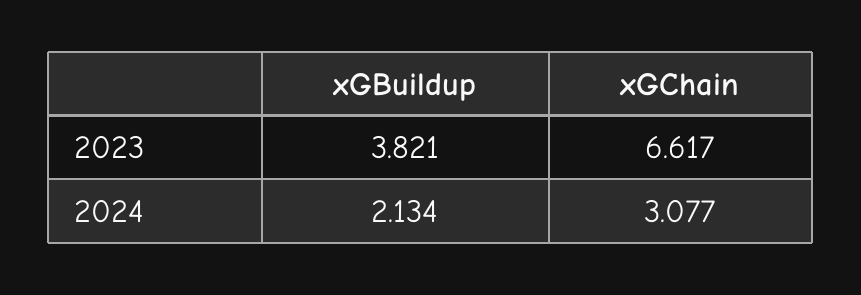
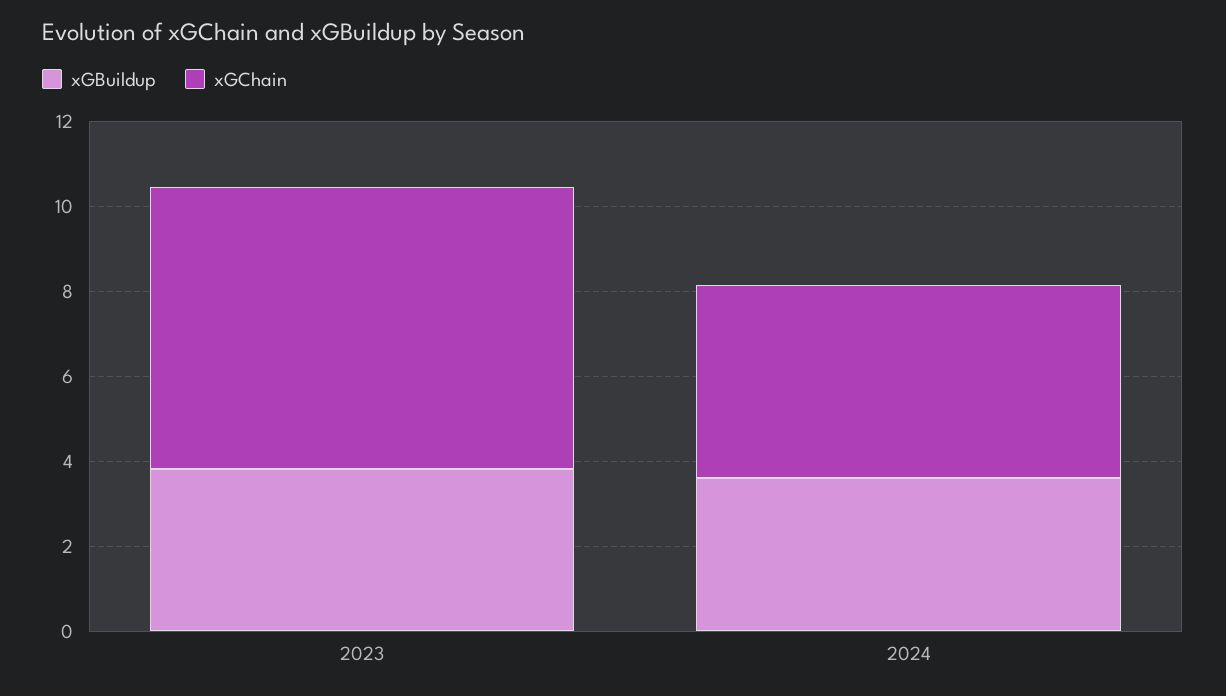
xGBuildup, 2024: 2.134 -> 3.5
xGChain, 2024: 3.077 -> 4.5

